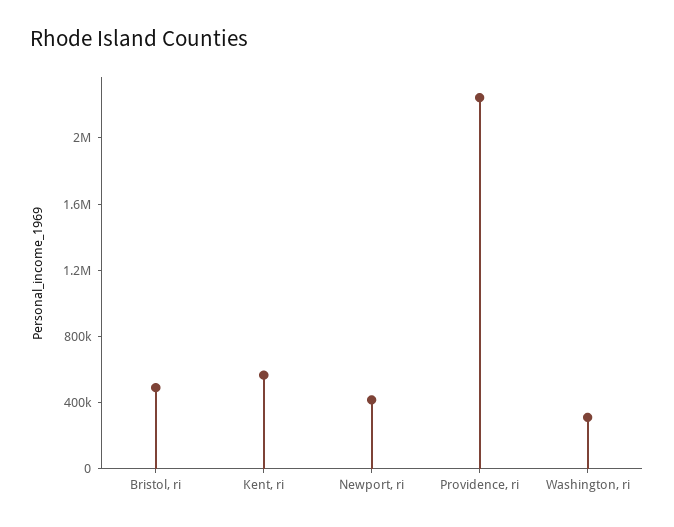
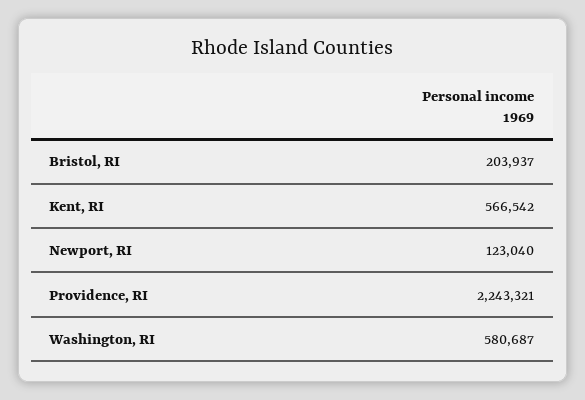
Bristol, ri: 500000 -> 203937
Newport, ri: 400000 -> 123040
Washington, ri: 300000 -> 580687

